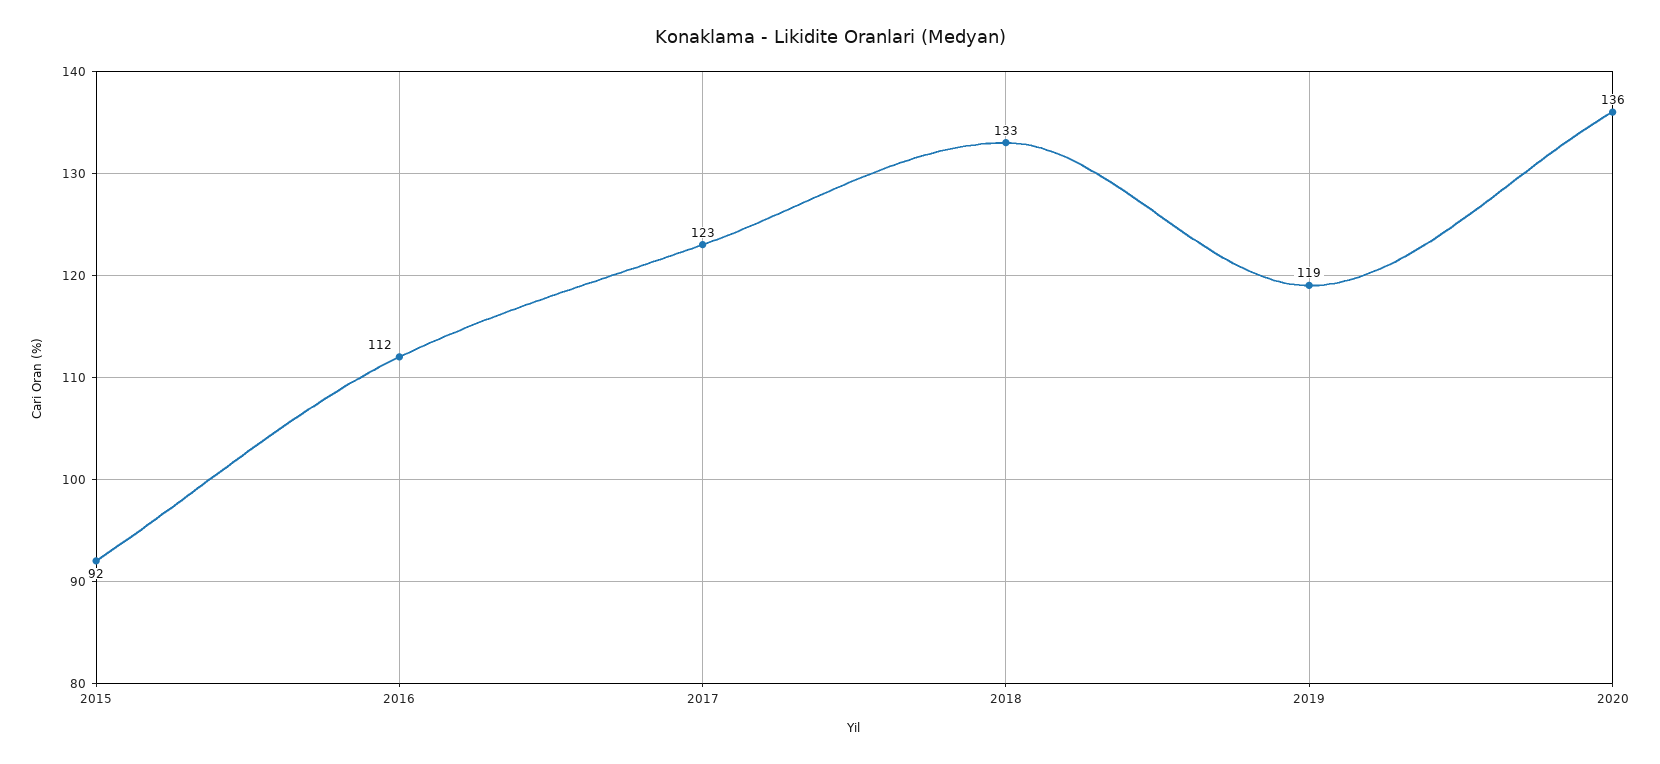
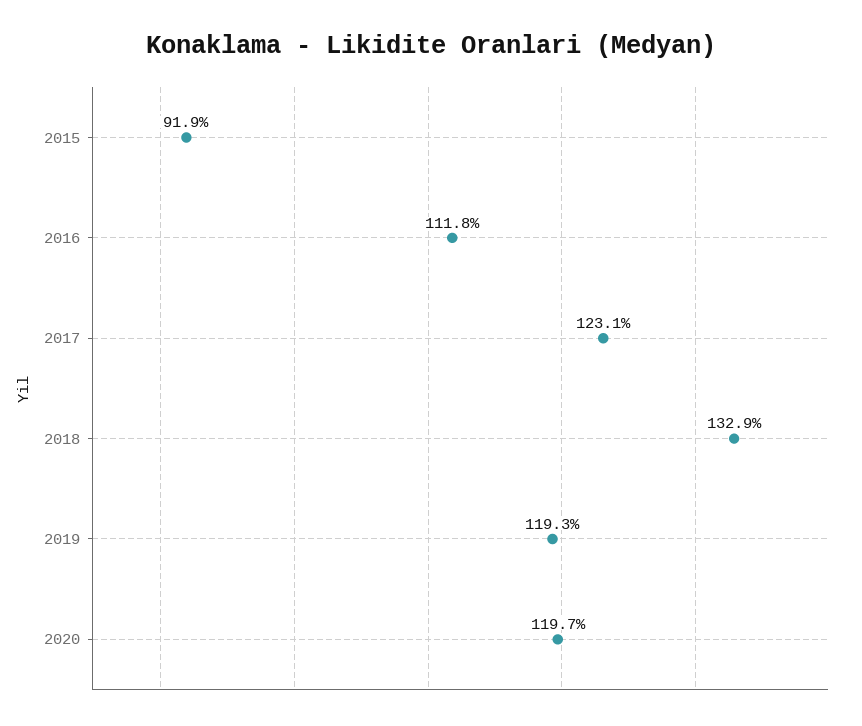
2020: 136 -> 119.7

